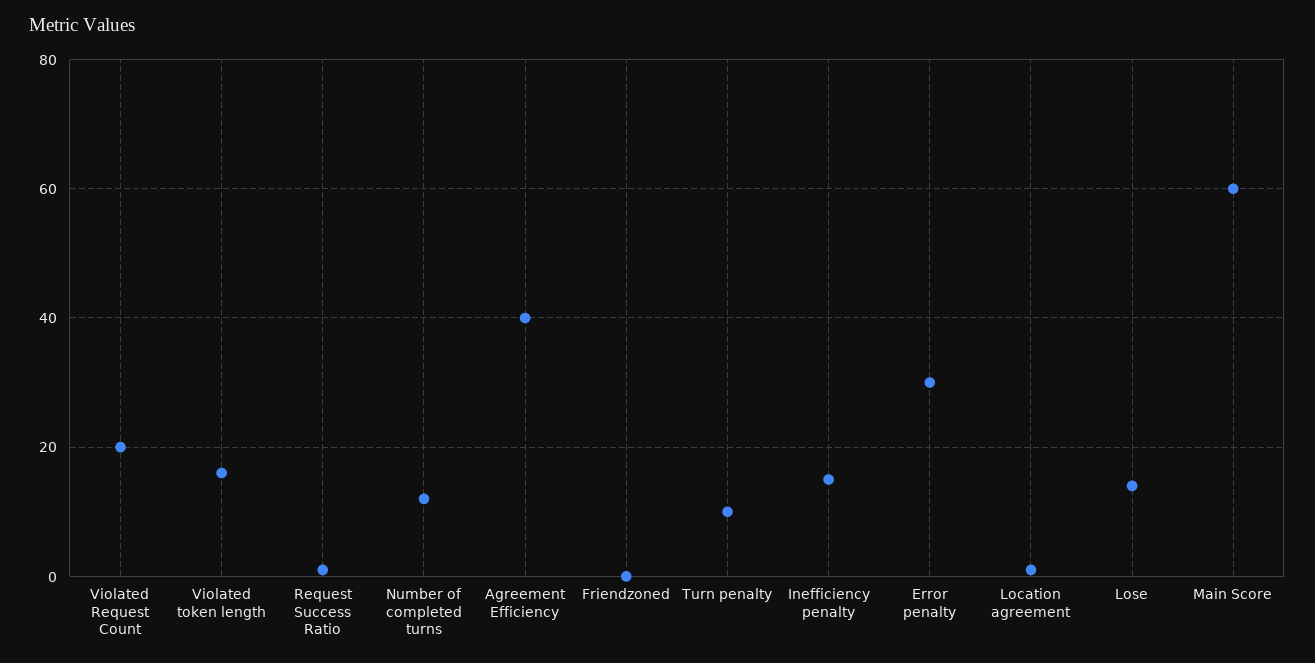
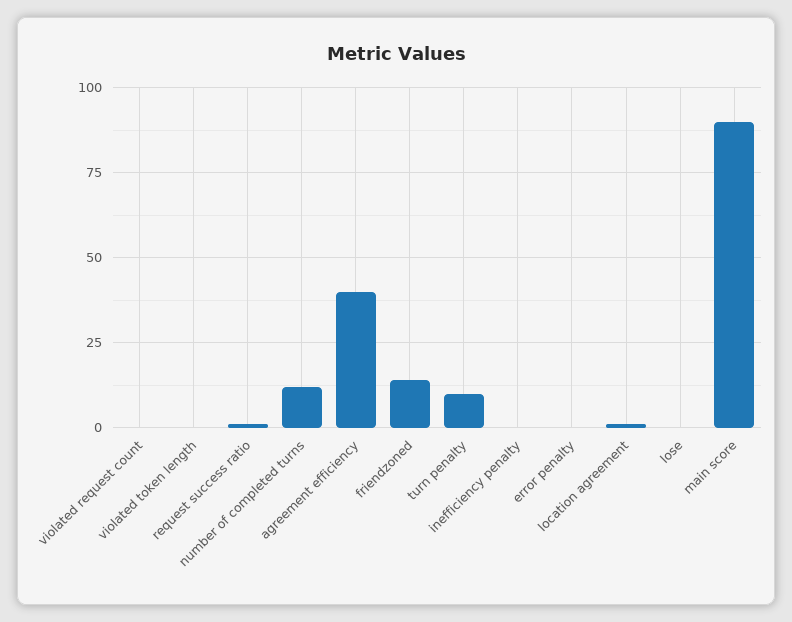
Violated Request Count: 20 -> 0
Violated token length: 15 -> 0
Friendzoned: 0 -> 15
Inefficiency penalty: 15 -> 0
Error penalty: 30 -> 0
Lose: 15 -> 0
Main Score: 60 -> 90

